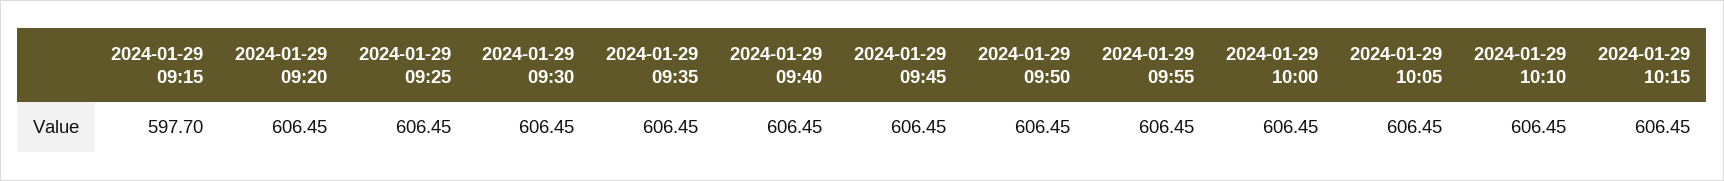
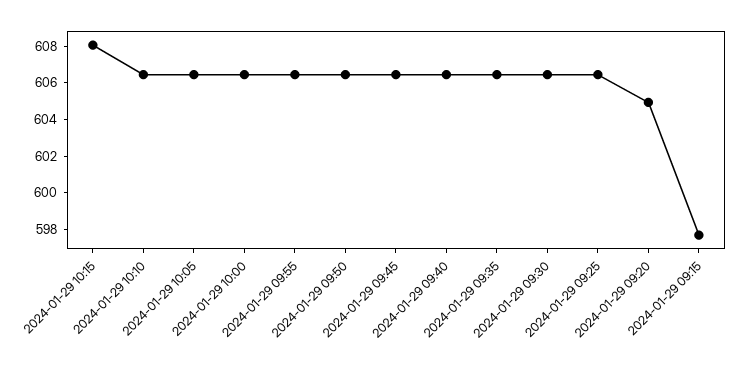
2024-01-29 09:20: 606.45 -> 605
2024-01-29 10:15: 606.45 -> 608

